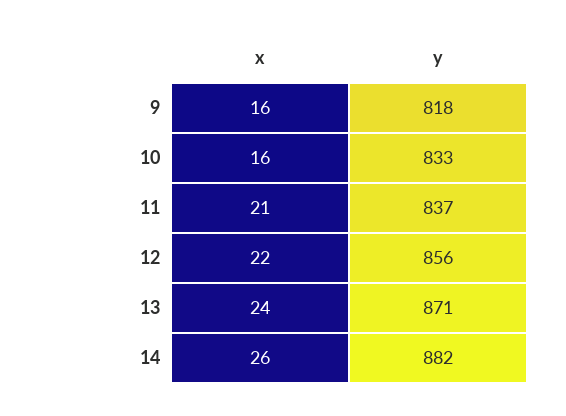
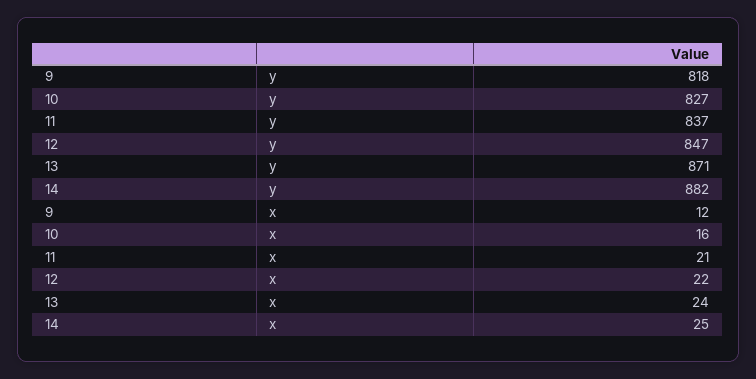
x, 9: 16 -> 12
y, 10: 833 -> 827
y, 12: 856 -> 847
x, 14: 26 -> 25

